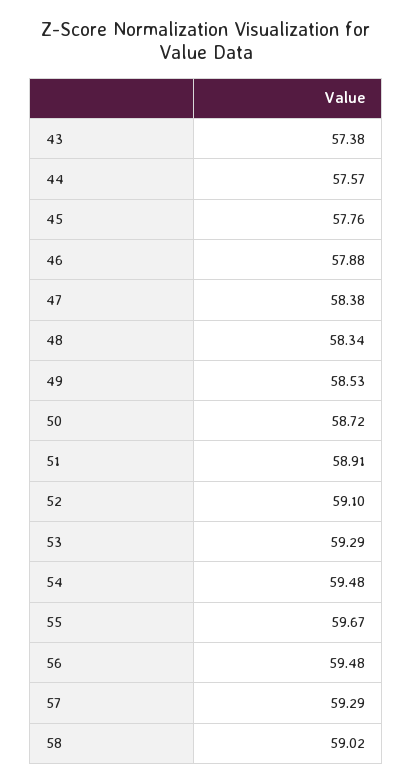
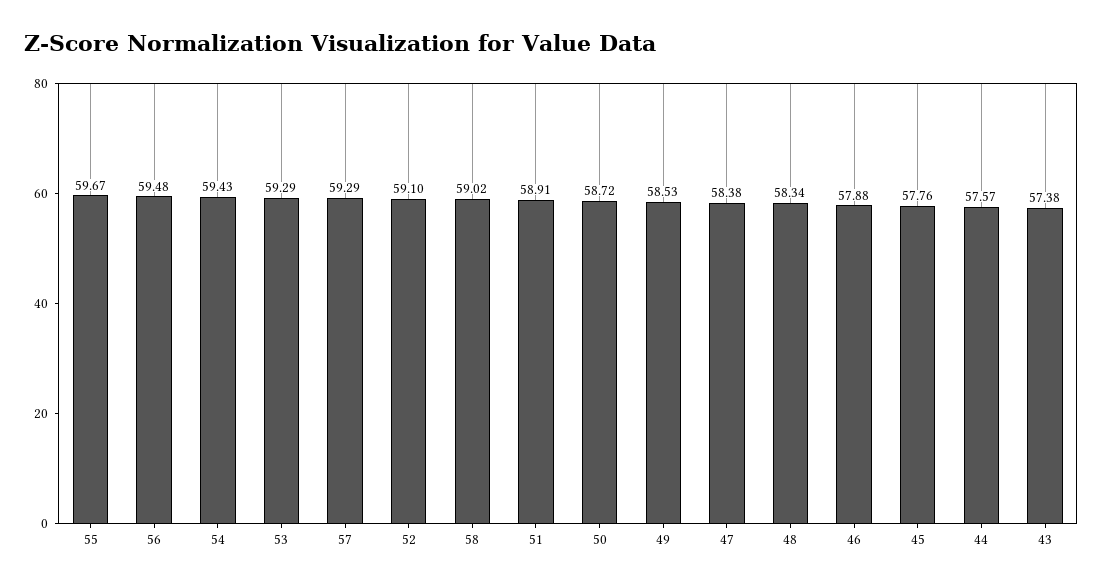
54: 59.48 -> 59.43

